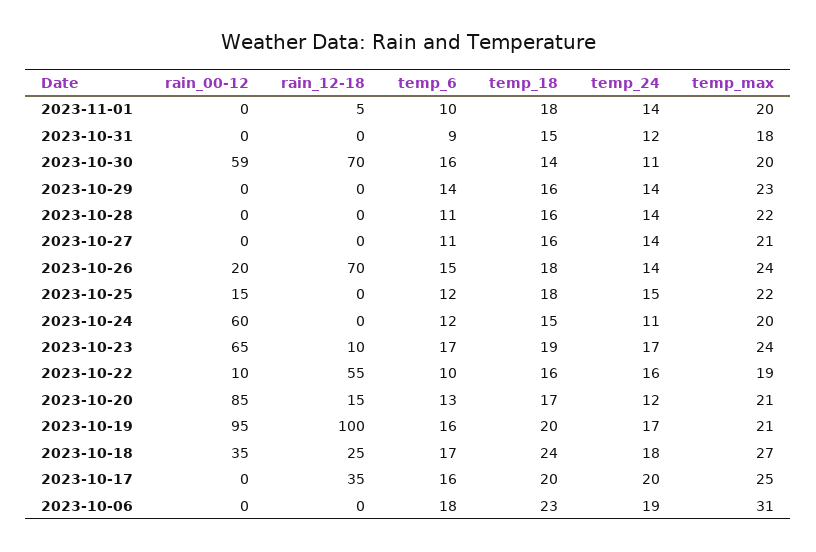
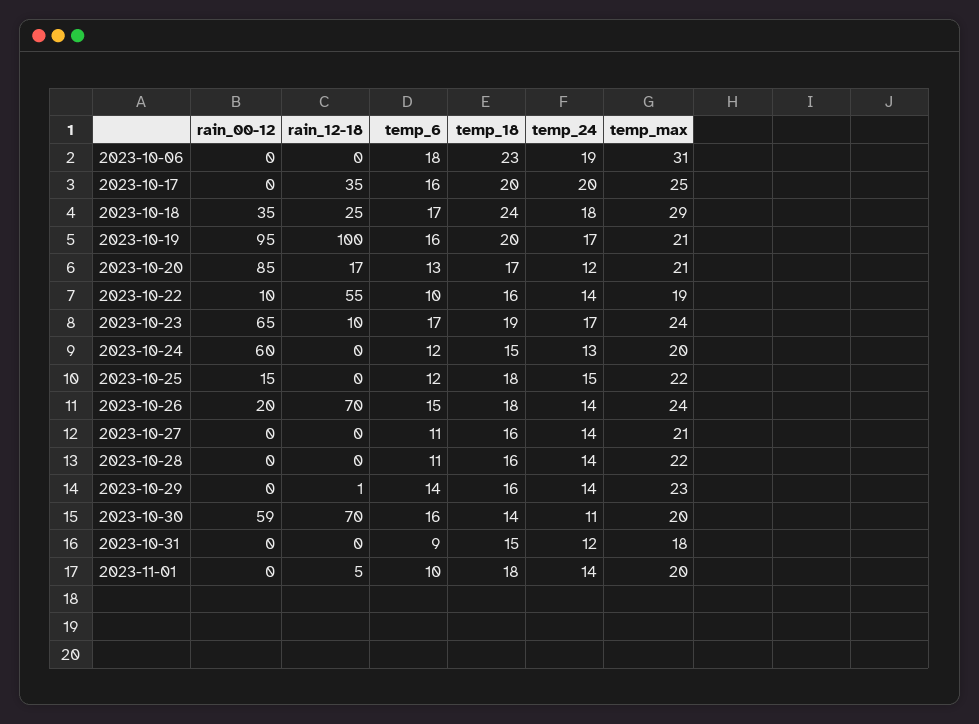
rain_12-18, 2023-10-29: 0 -> 1
temp_24, 2023-10-24: 11 -> 13
temp_24, 2023-10-22: 16 -> 14
rain_12-18, 2023-10-20: 15 -> 17
temp_max, 2023-10-18: 27 -> 29

